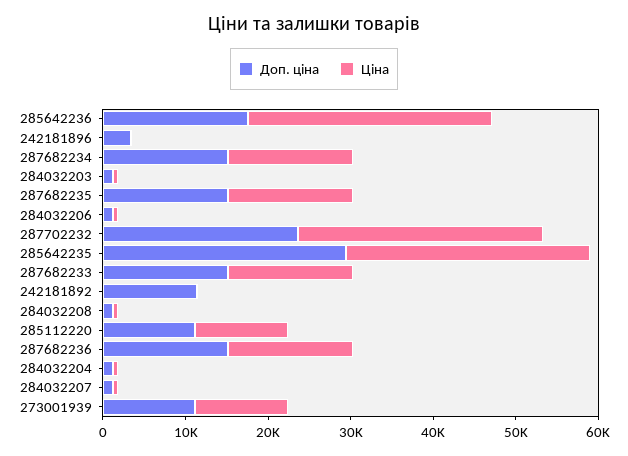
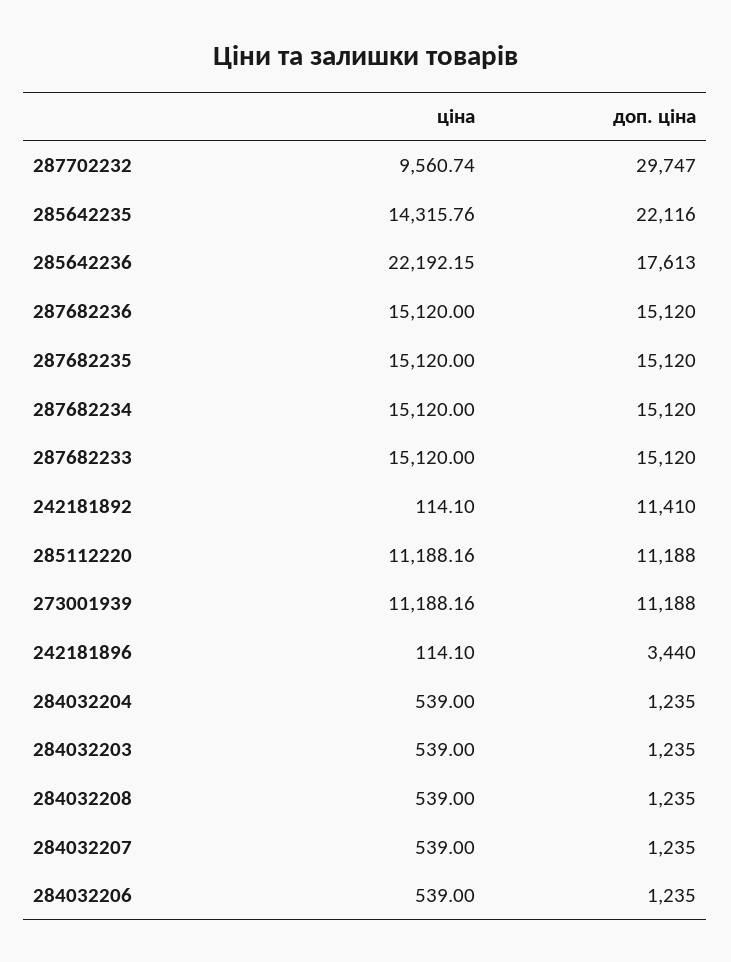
Ціна, 285642236: 30000 -> 22192.15
Доп. ціна, 287702232: 24000 -> 29747
Ціна, 287702232: 30000 -> 9560.74
Доп. ціна, 285642235: 30000 -> 22116
Ціна, 285642235: 30000 -> 14315.76

